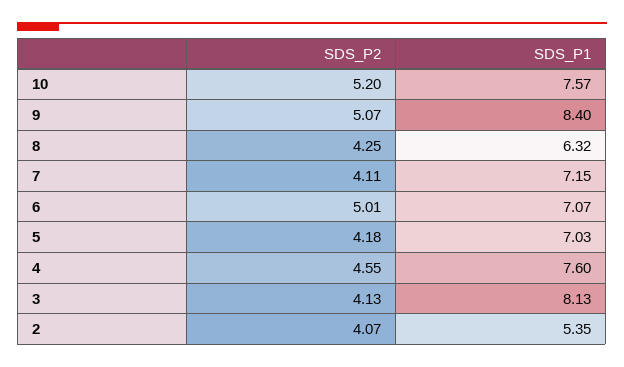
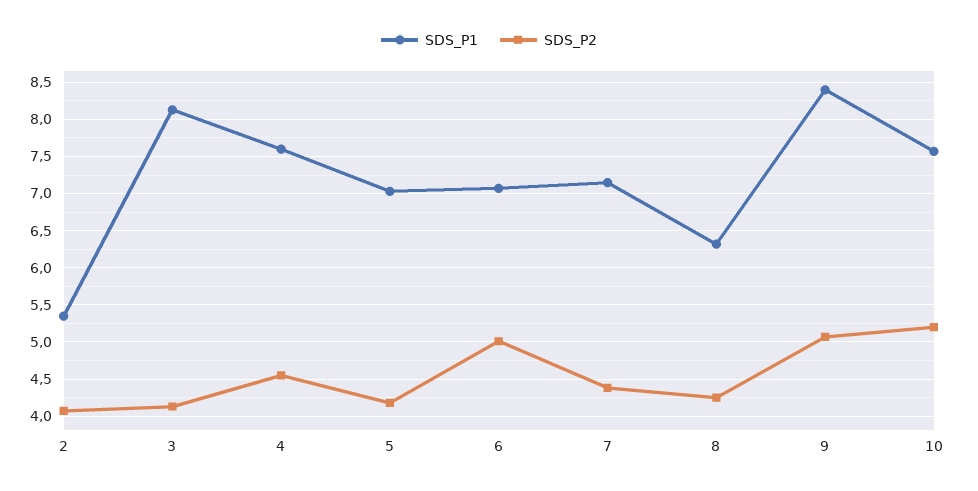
SDS_P2, 7: 4.11 -> 4.4

